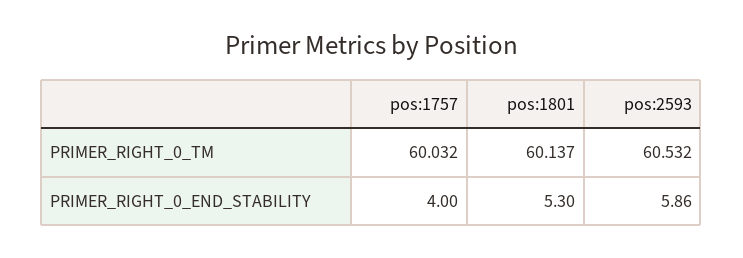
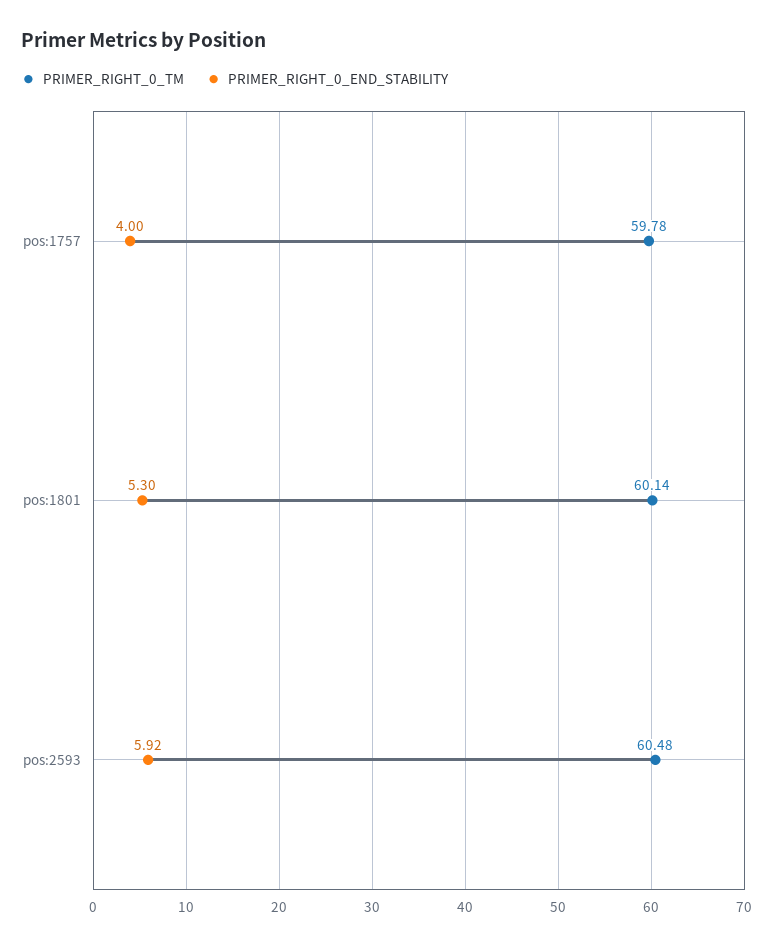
PRIMER_RIGHT_0_TM, pos:1757: 60.032 -> 59.78
PRIMER_RIGHT_0_TM, pos:2593: 60.532 -> 60.48
PRIMER_RIGHT_0_END_STABILITY, pos:2593: 5.86 -> 5.92

